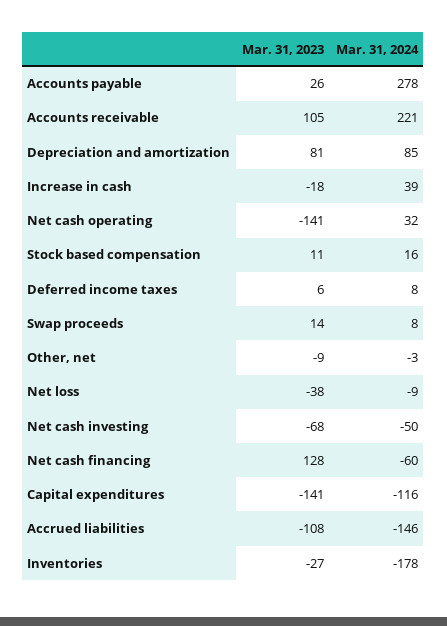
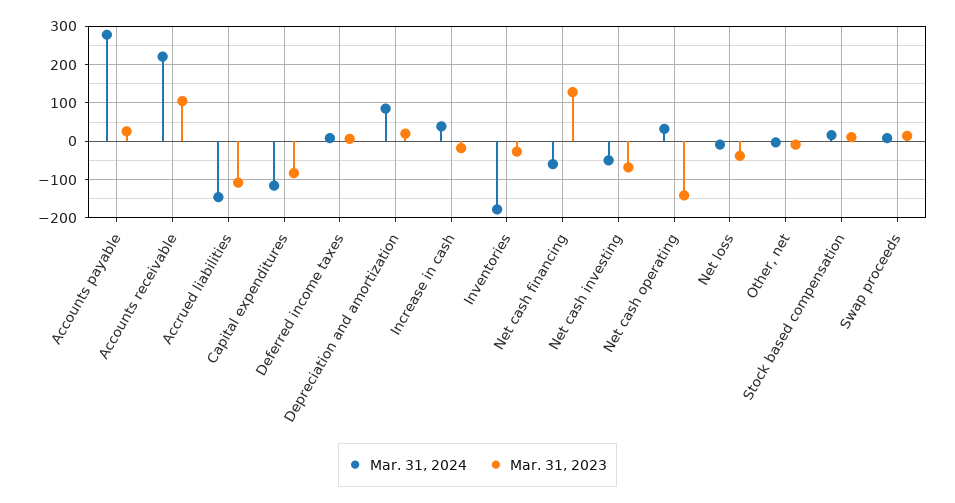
Mar. 31, 2023, Depreciation and amortization: 81 -> 20
Mar. 31, 2023, Capital expenditures: -141 -> -80

